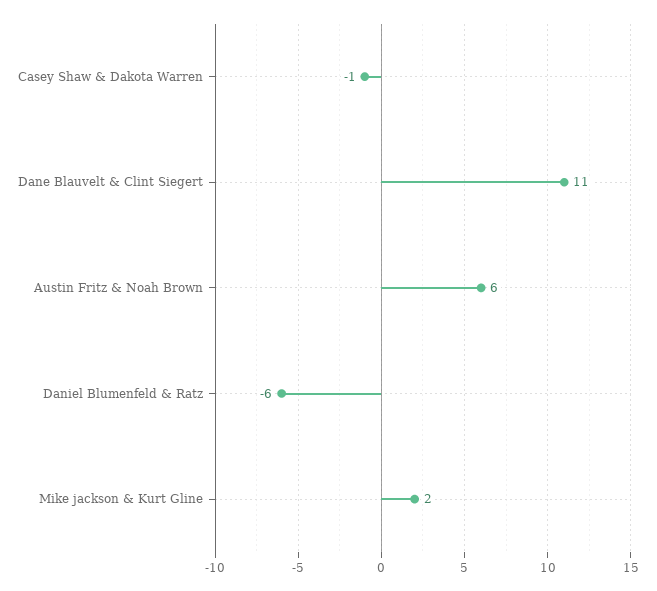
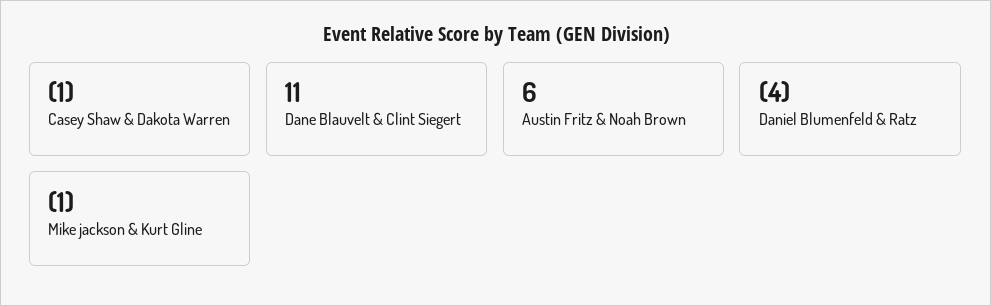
Daniel Blumenfeld & Ratz: -6 -> -4
Mike jackson & Kurt Gline: 2 -> -1

